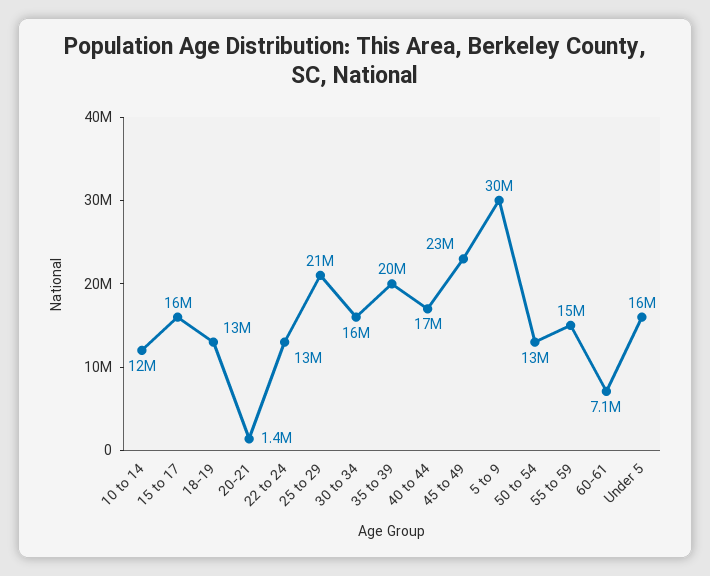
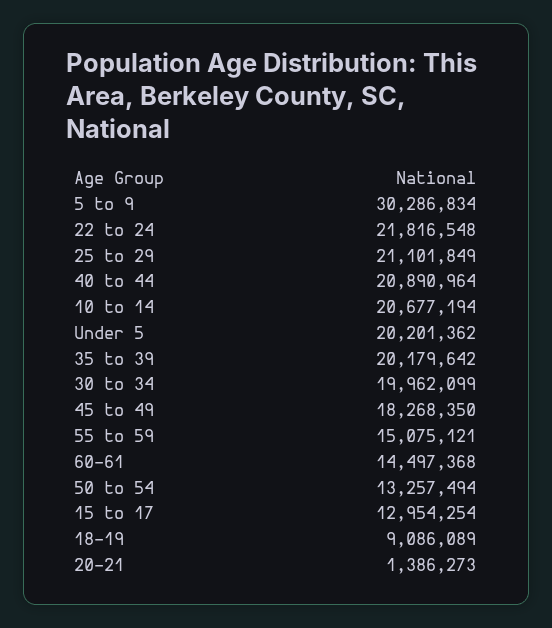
10 to 14: 12000000 -> 20677194
15 to 17: 16000000 -> 12954254
18-19: 13000000 -> 9086089
22 to 24: 13000000 -> 21816548
30 to 34: 16000000 -> 19962099
40 to 44: 17000000 -> 20890964
45 to 49: 23000000 -> 18268350
60-61: 7100000 -> 14497368
Under 5: 16000000 -> 20201362

